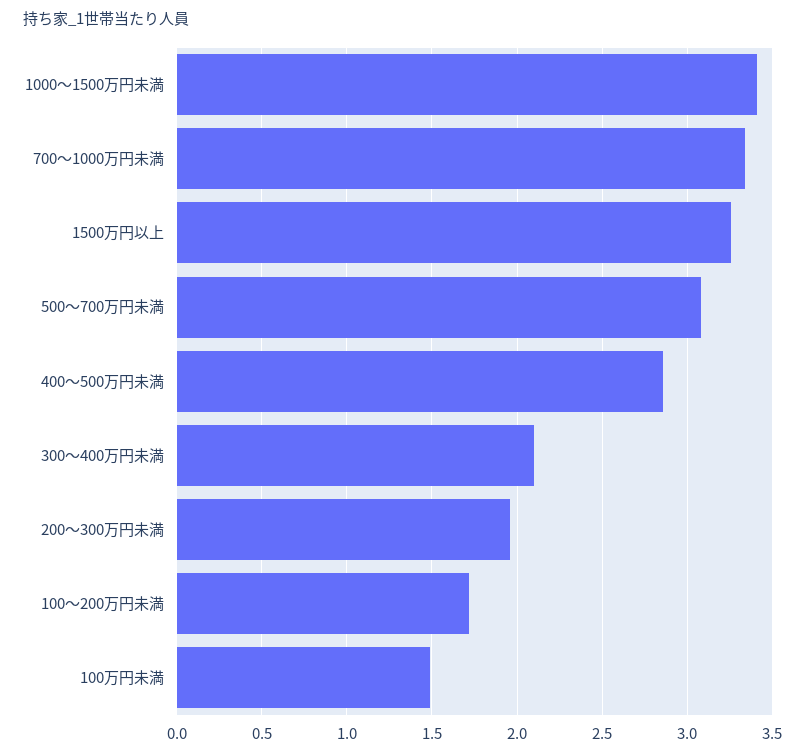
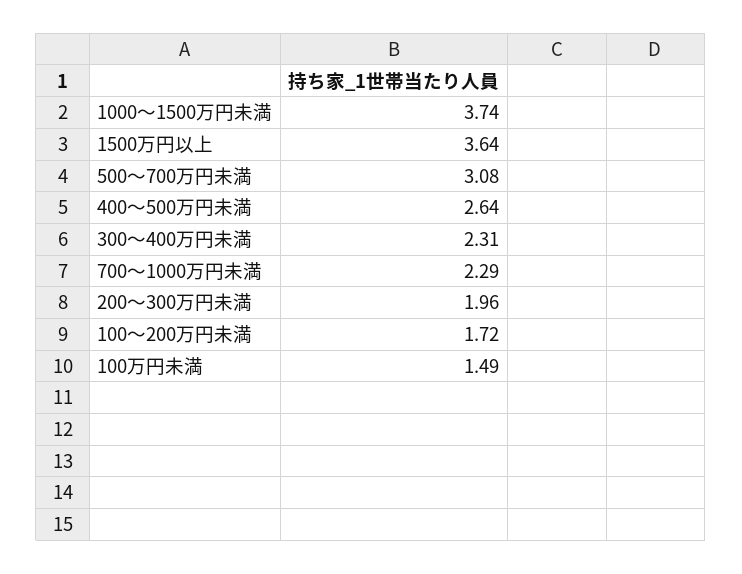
1000～1500万円未満: 3.4 -> 3.74
700～1000万円未満: 3.35 -> 2.29
1500万円以上: 3.25 -> 3.64
400～500万円未満: 2.85 -> 2.64
300～400万円未満: 2.1 -> 2.31

